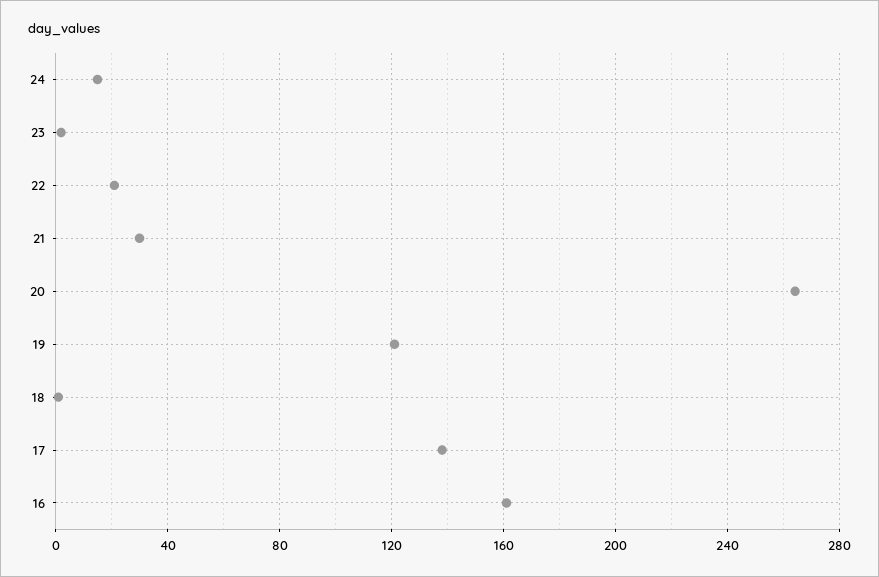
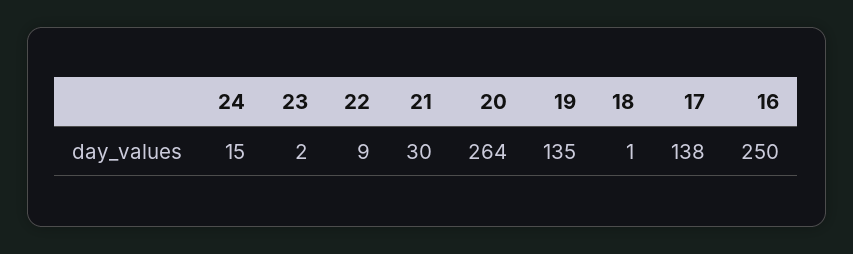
22: 20 -> 9
19: 120 -> 135
16: 160 -> 250

